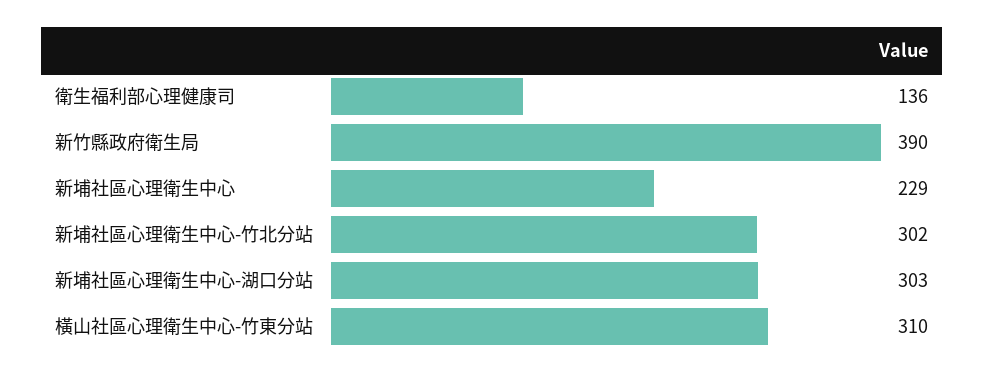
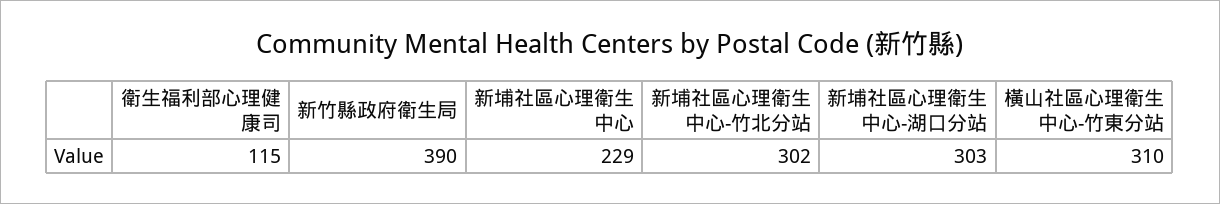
衛生福利部心理健康司: 136 -> 115

